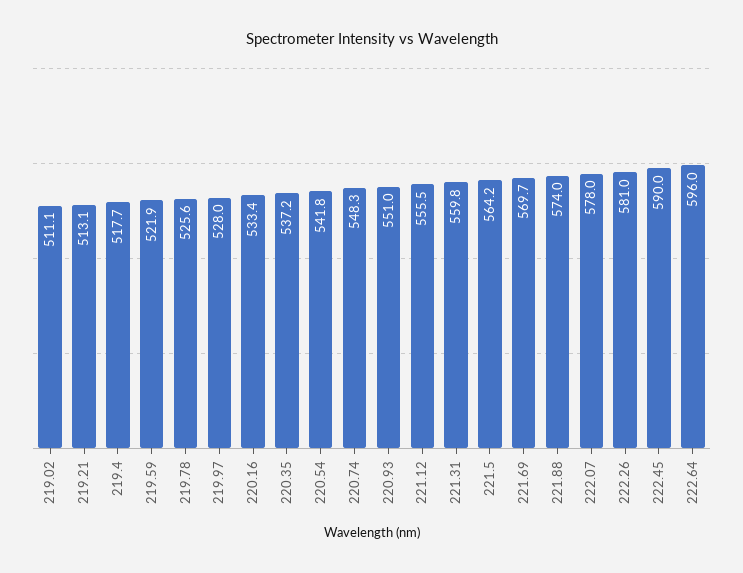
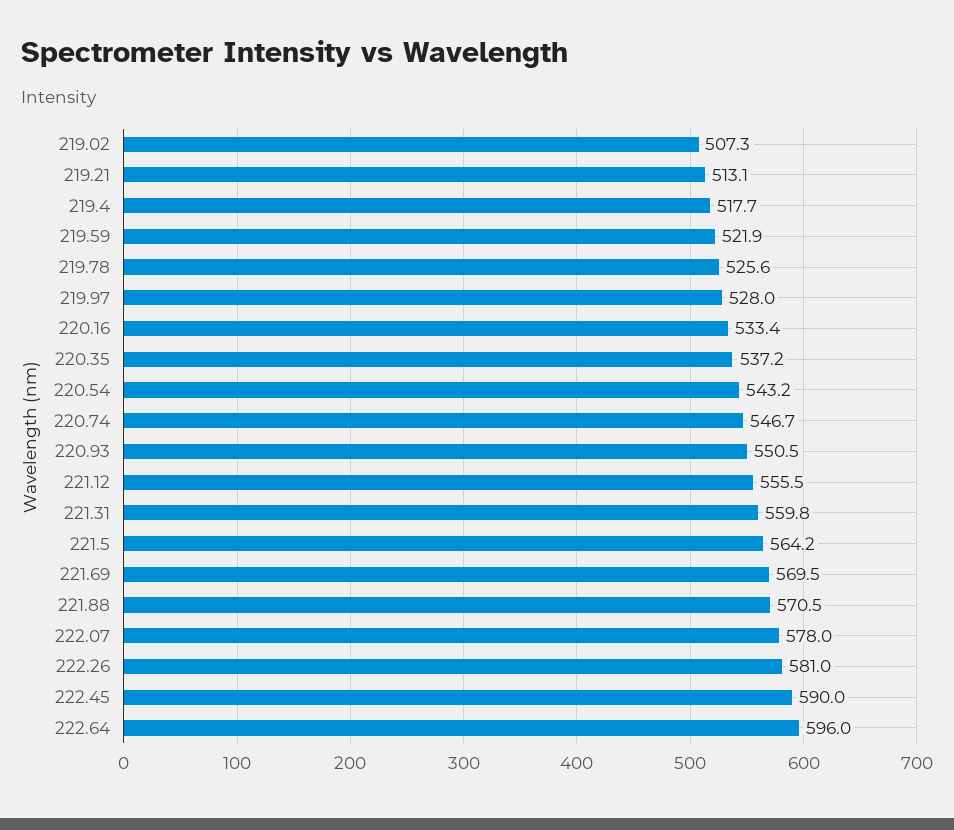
219.02: 511.1 -> 507.3
220.54: 541.8 -> 543.2
220.74: 548.3 -> 546.7
220.93: 551 -> 550.5
221.69: 569.7 -> 569.5
221.88: 574 -> 570.5

